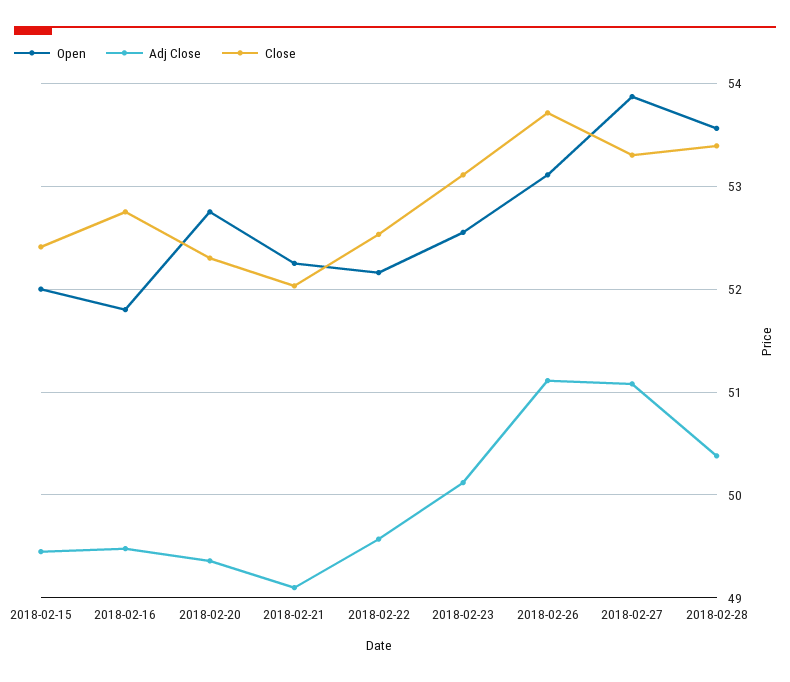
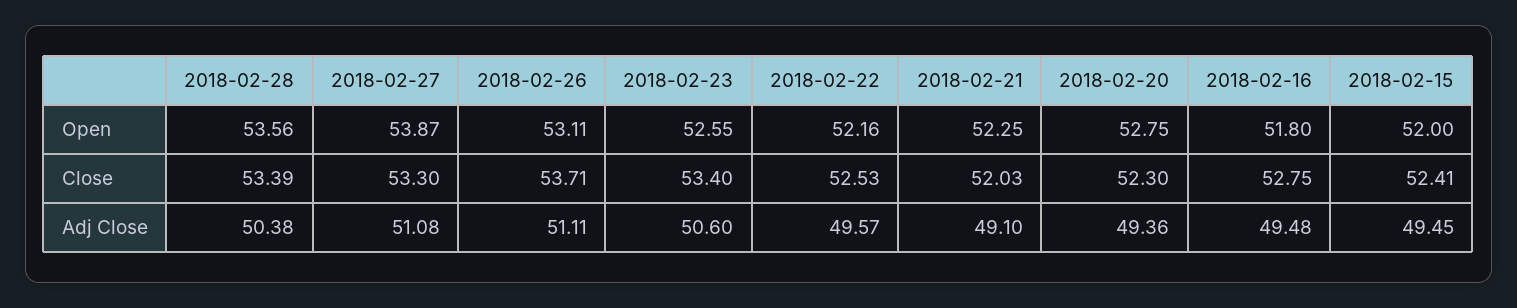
Adj Close, 2018-02-23: 50.1 -> 50.6
Close, 2018-02-23: 53.1 -> 53.4

